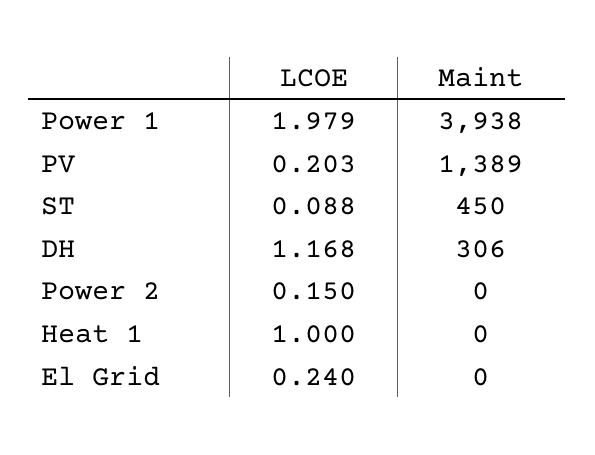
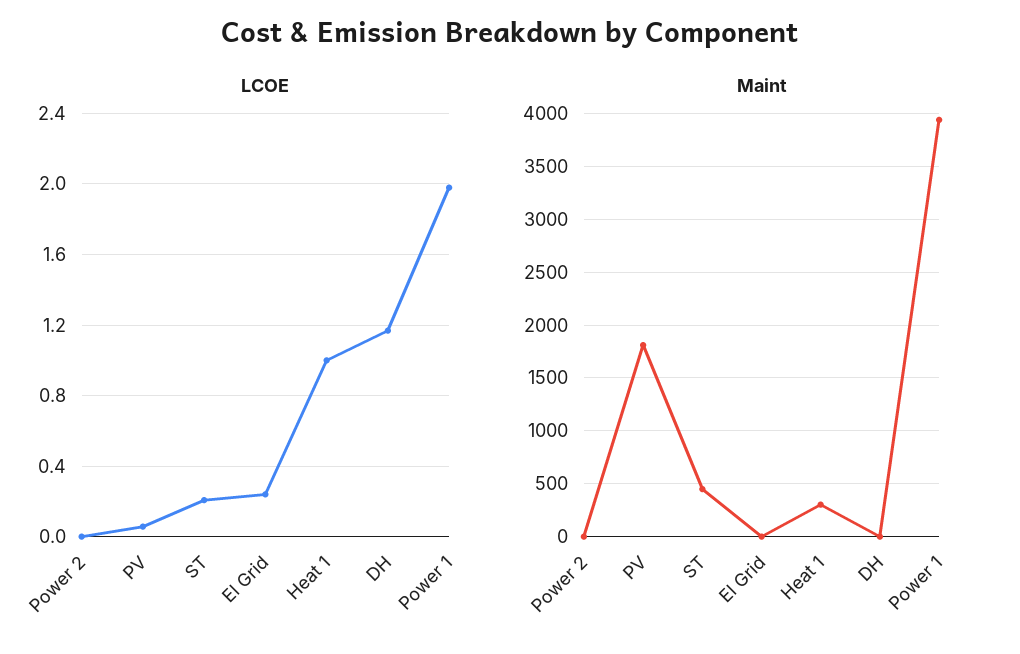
LCOE, PV: 0.203 -> 0.05
Maint, PV: 1389 -> 1800
LCOE, ST: 0.088 -> 0.2
Maint, DH: 306 -> 0
LCOE, Power 2: 0.15 -> 0
Maint, Heat 1: 0 -> 300

